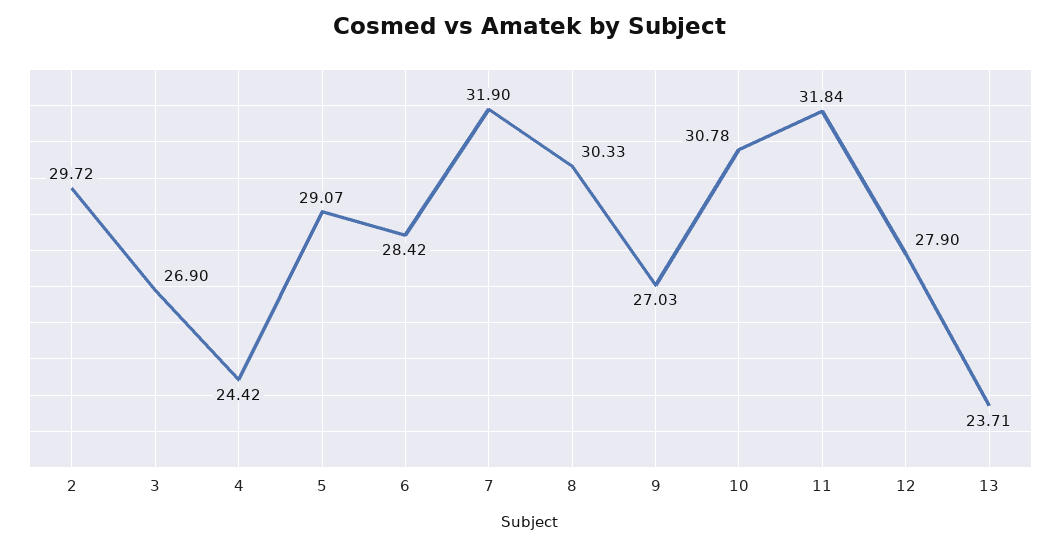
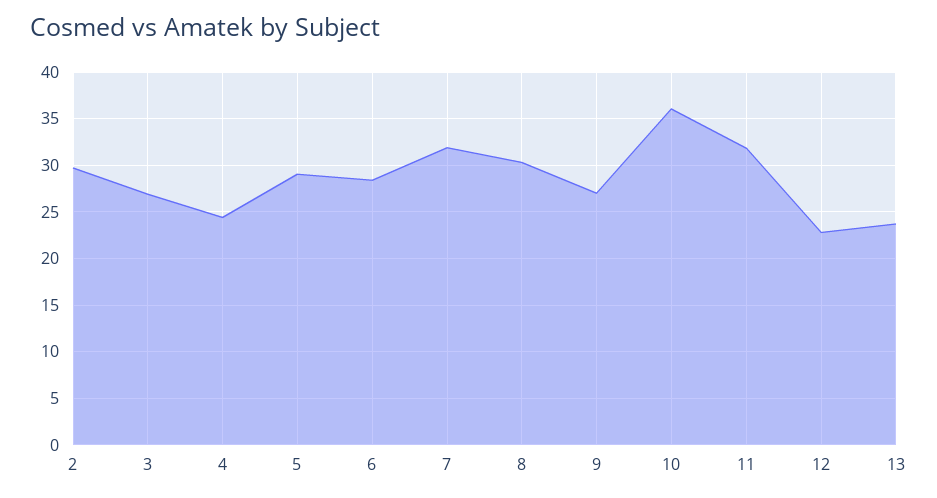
10: 30.78 -> 36
12: 27.9 -> 23

